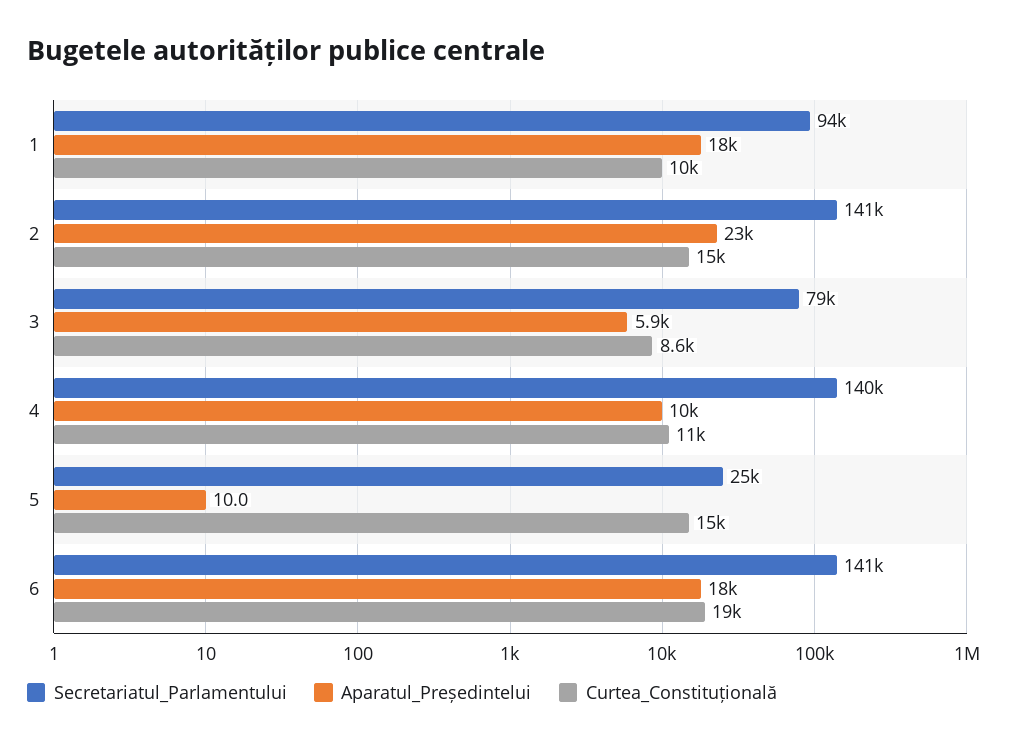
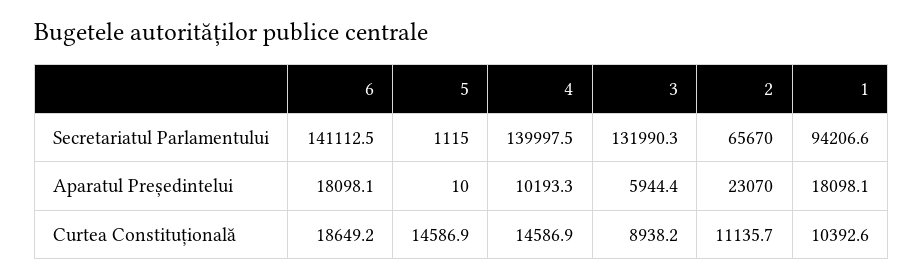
Secretariatul_Parlamentului, 2: 141000 -> 65670
Curtea_Constituțională, 2: 15000 -> 11135.7
Secretariatul_Parlamentului, 3: 79000 -> 131990.3
Curtea_Constituțională, 3: 8600 -> 8938.2
Curtea_Constituțională, 4: 11000 -> 14586.9
Secretariatul_Parlamentului, 5: 25000 -> 1115

